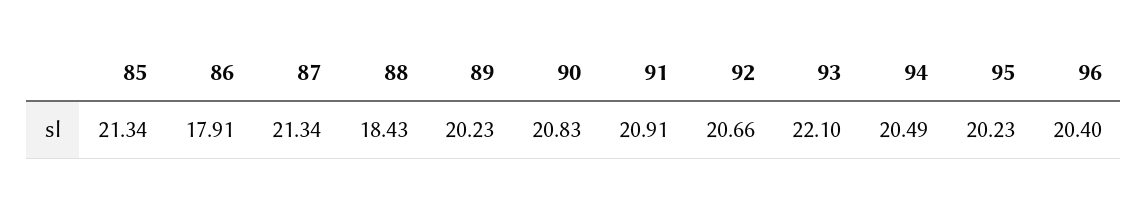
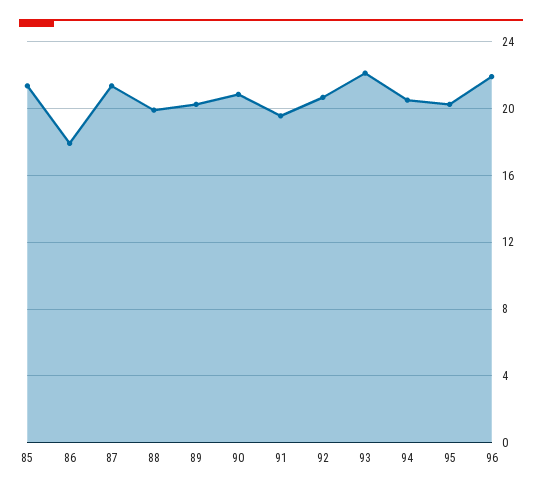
88: 18.43 -> 20
91: 20.91 -> 19.5
96: 20.4 -> 22

